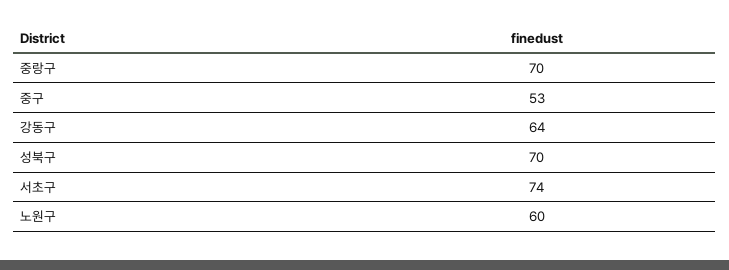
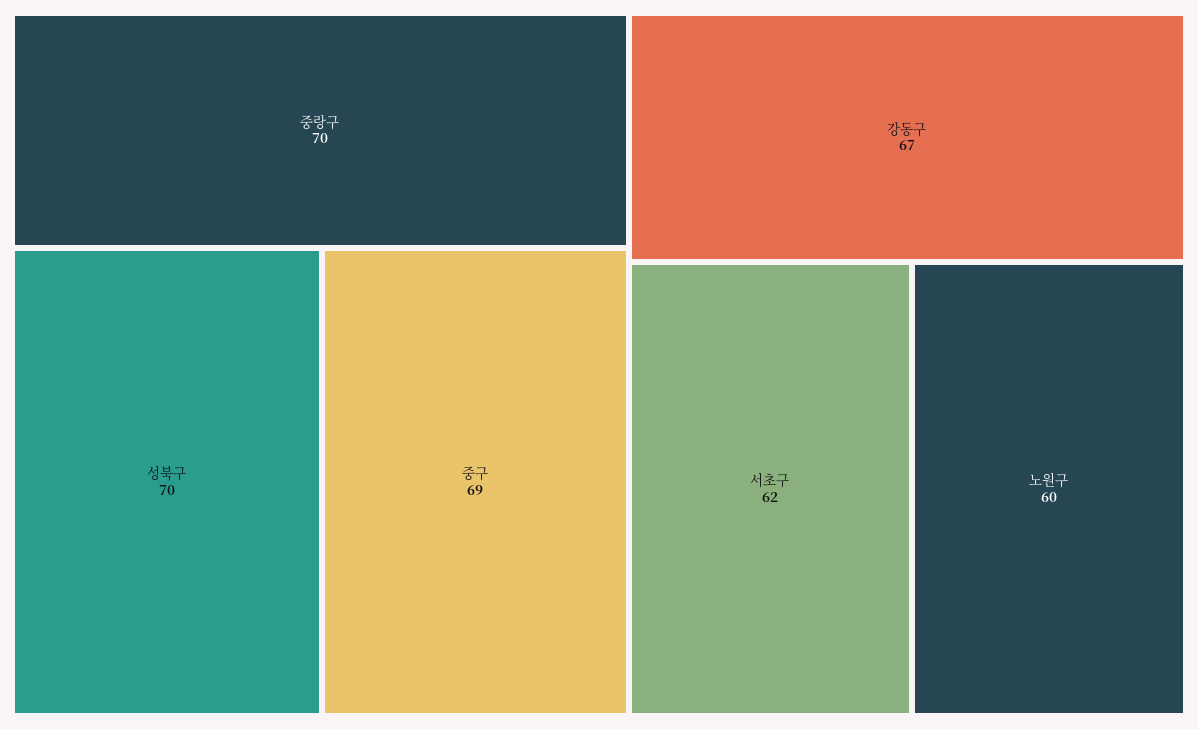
중구: 53 -> 69
강동구: 64 -> 67
서초구: 74 -> 62

